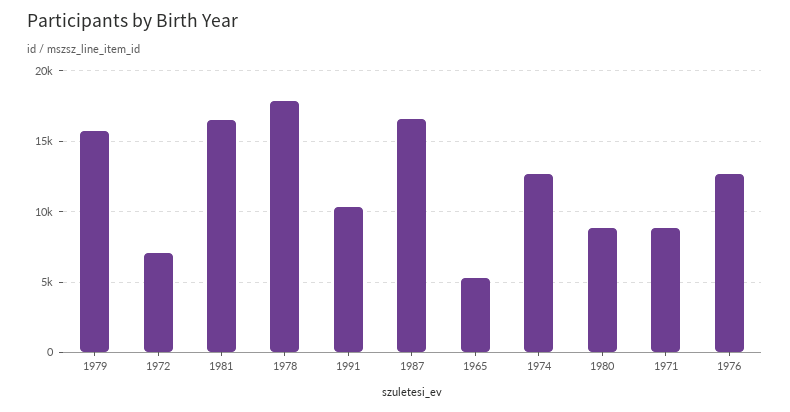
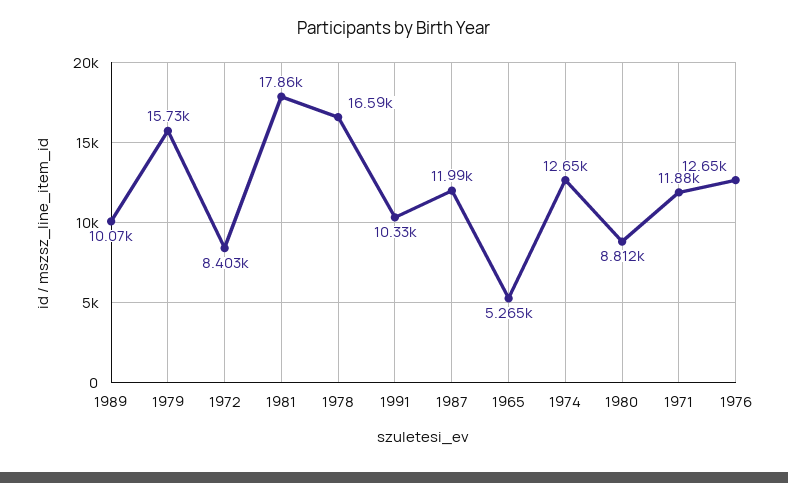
1972: 7000 -> 8403
1981: 16500 -> 17860
1978: 18000 -> 16590
1987: 16500 -> 11990
1971: 9000 -> 11880
1989: none -> 10070

